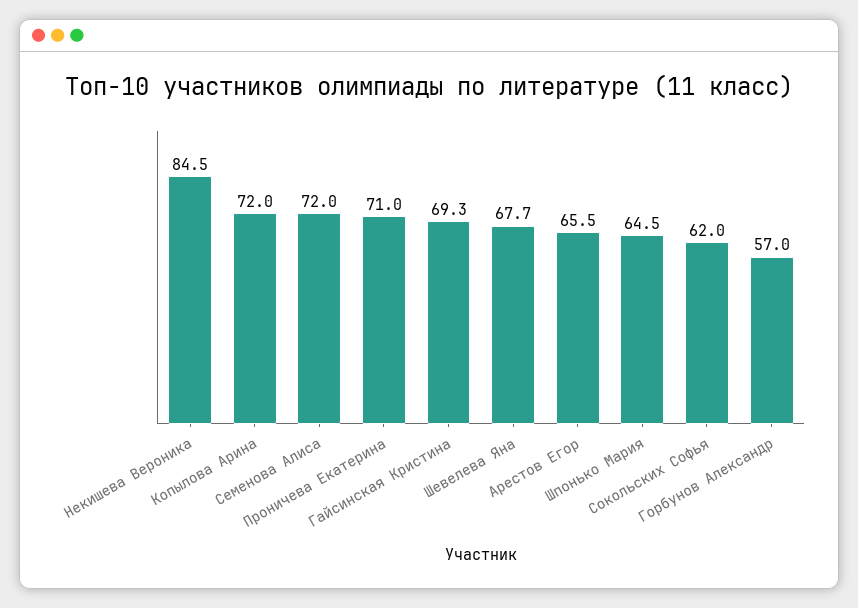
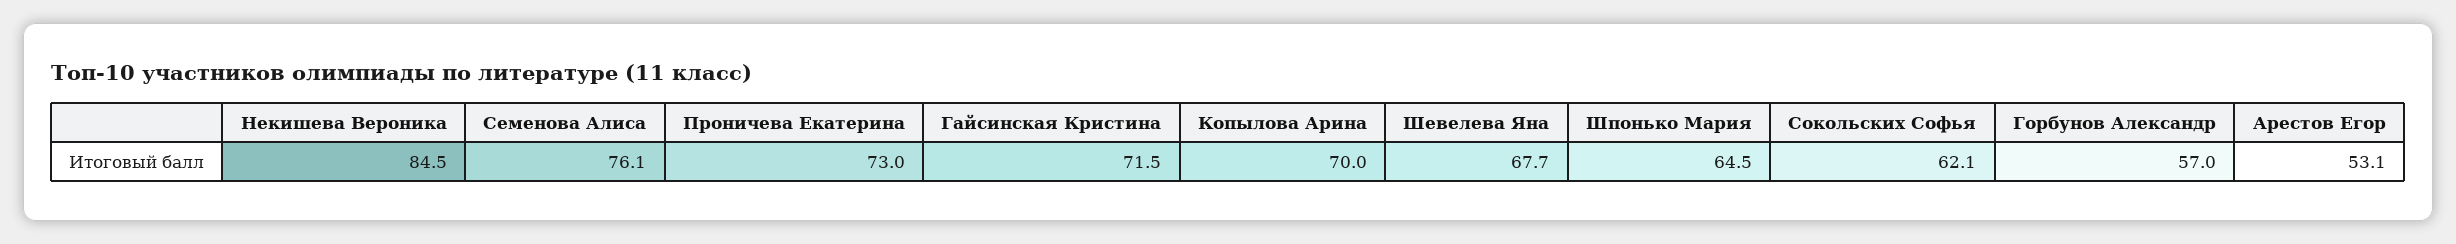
Копылова Арина: 72 -> 70
Семенова Алиса: 72 -> 76.1
Проничева Екатерина: 71 -> 73
Гайсинская Кристина: 69.3 -> 71.5
Арестов Егор: 65.5 -> 53.1
Сокольских Софья: 62 -> 62.1

